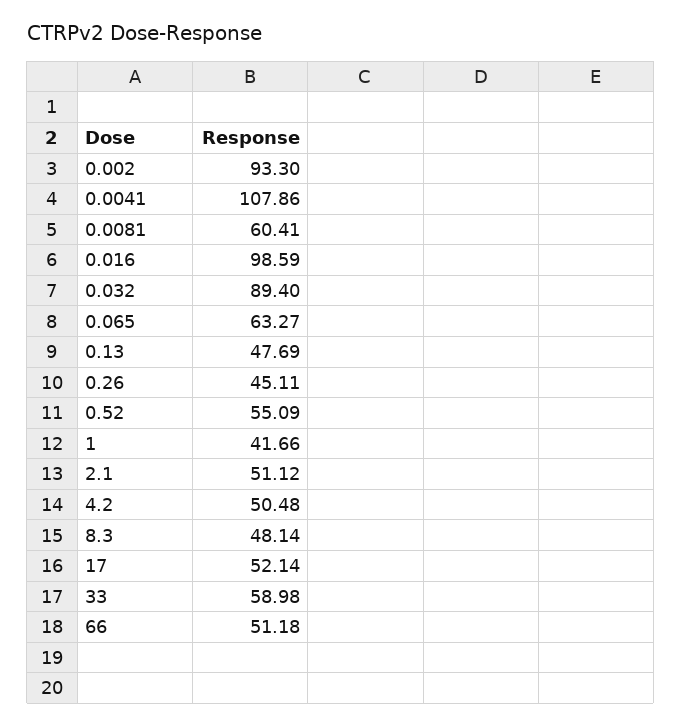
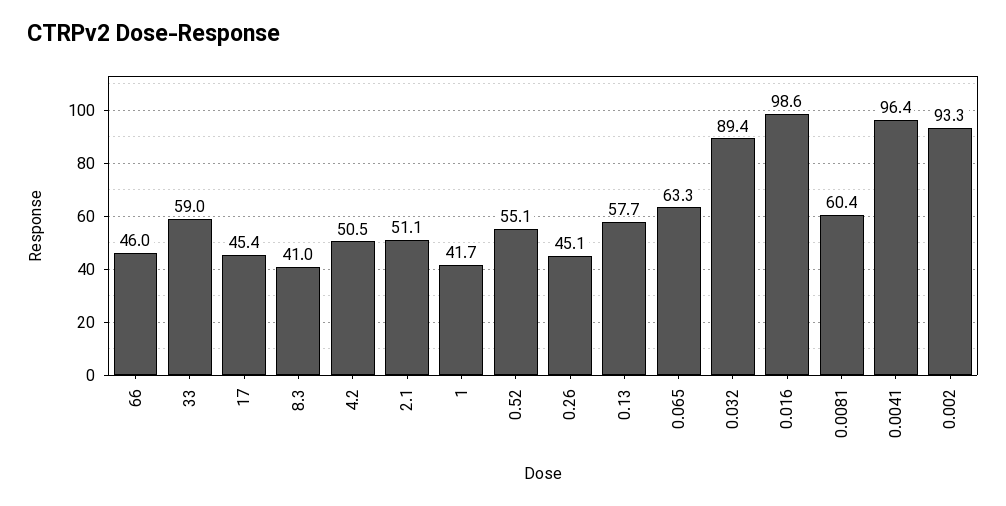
0.0041: 107.86 -> 96.4
0.13: 47.69 -> 57.7
8.3: 48.14 -> 41
17: 52.14 -> 45.4
66: 51.18 -> 46

